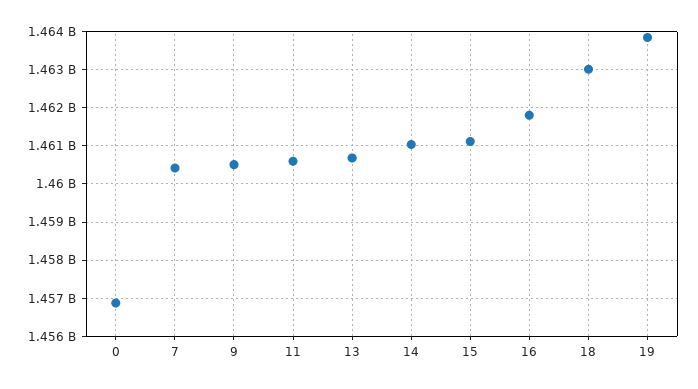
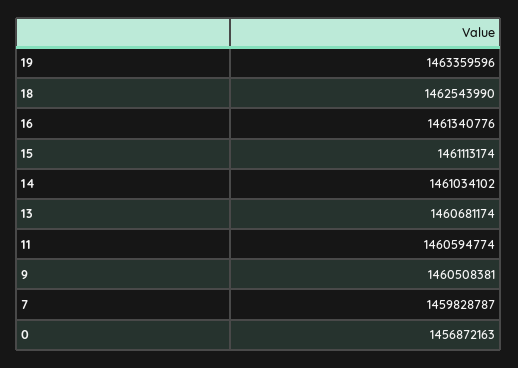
7: 1460400000 -> 1459828787
16: 1461800000 -> 1461340776
18: 1463000000 -> 1462543990
19: 1463800000 -> 1463359596

